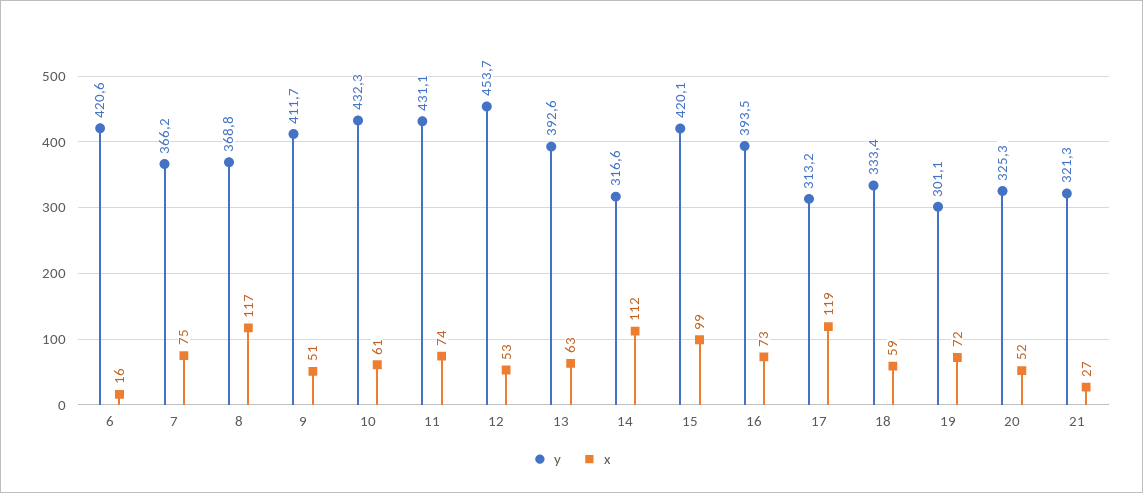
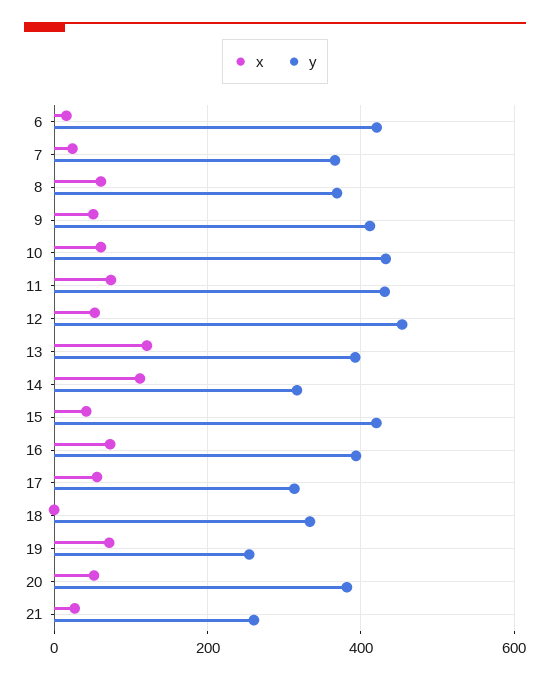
x, 7: 75 -> 20
x, 8: 117 -> 60
x, 13: 63 -> 120
x, 15: 99 -> 40
x, 17: 119 -> 60
x, 18: 59 -> 0
y, 19: 301.1 -> 260
y, 20: 325.3 -> 380
y, 21: 321.3 -> 260

